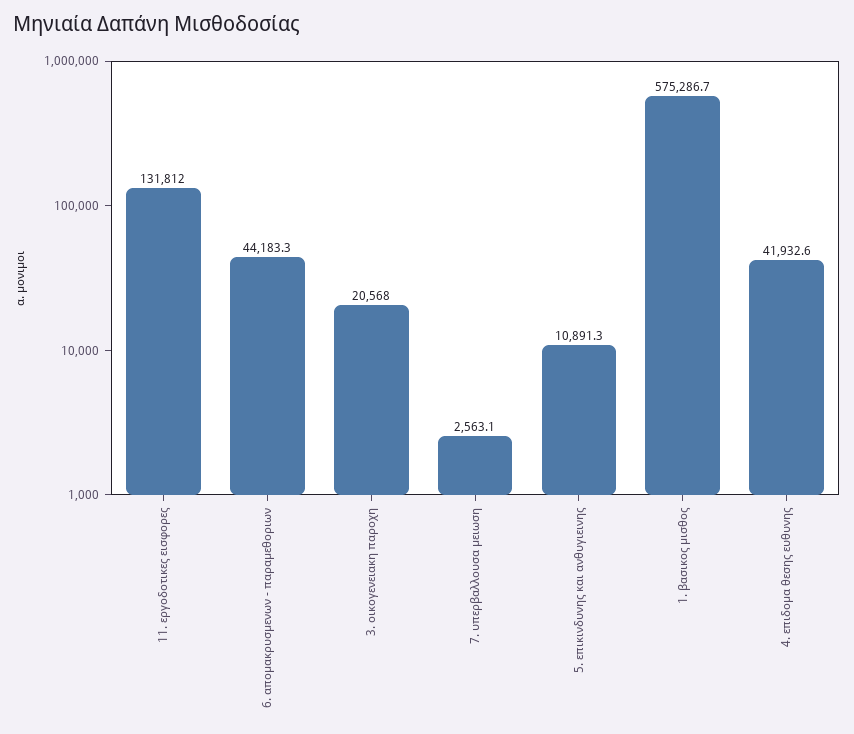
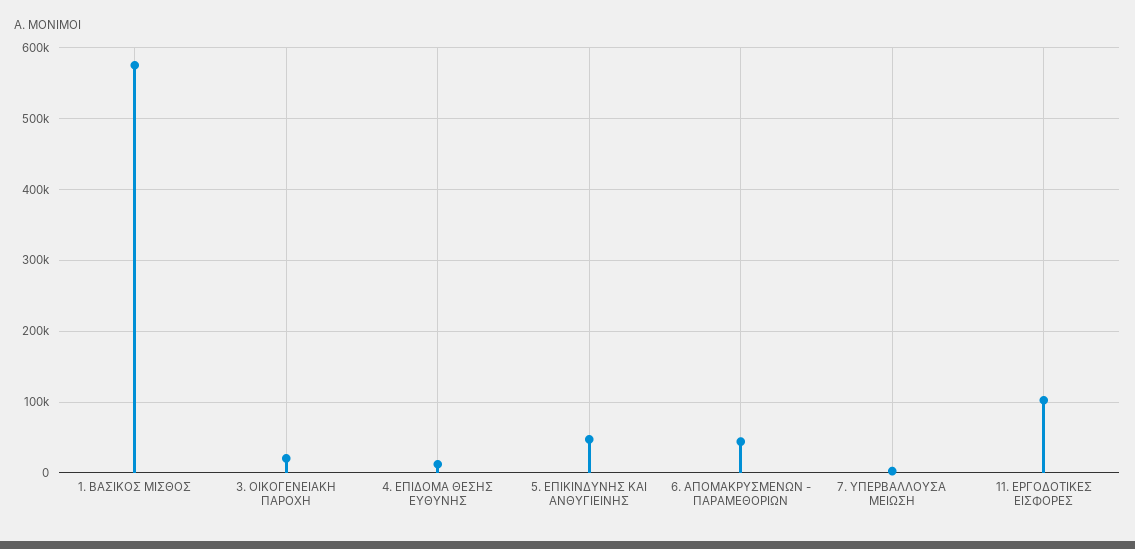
11. εργοδοτικες εισφορες: 131812 -> 100000
5. επικινδυνης και ανθυγιεινης: 10891.3 -> 50000
4. επιδομα θεσης ευθυνης: 41932.6 -> 10000

